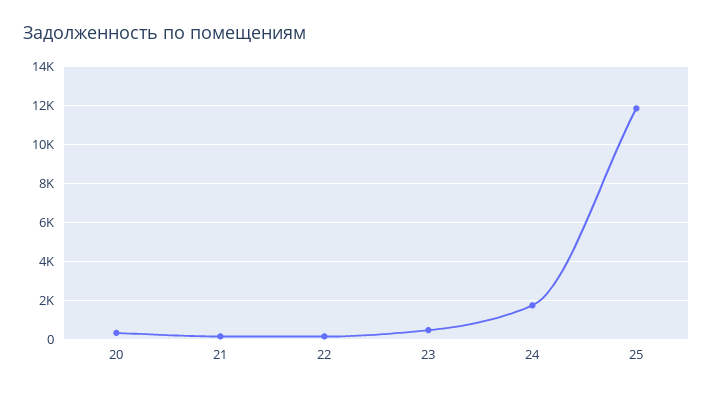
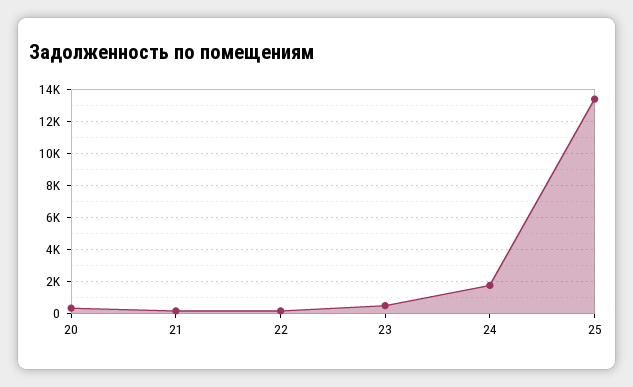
25: 12000 -> 13500

